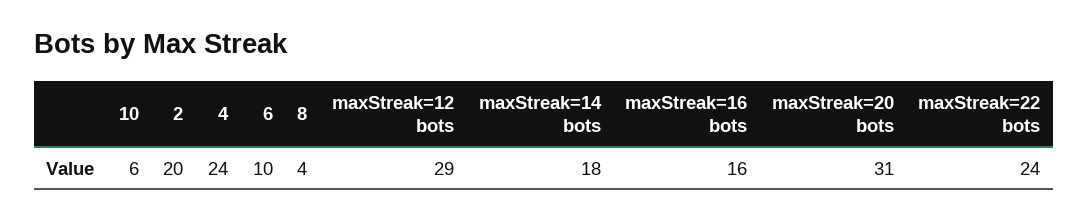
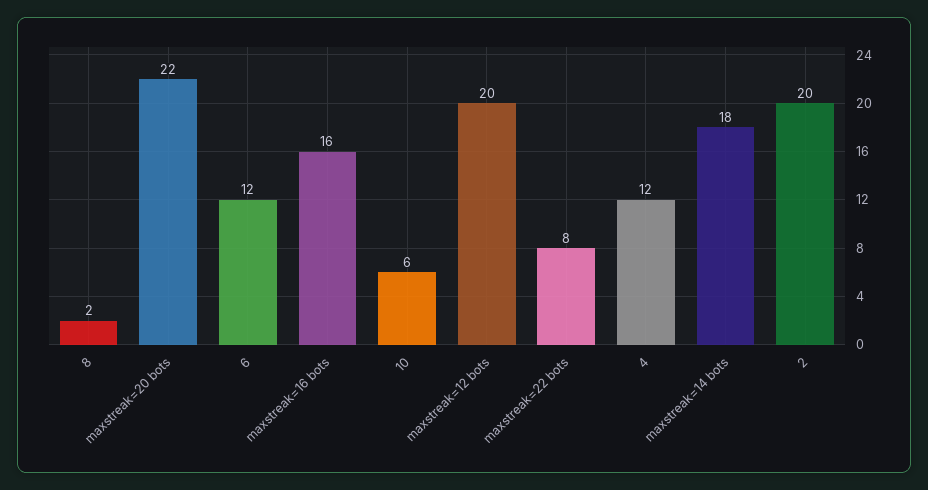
4: 24 -> 12
6: 10 -> 12
8: 4 -> 2
maxStreak=12 bots: 29 -> 20
maxStreak=20 bots: 31 -> 22
maxStreak=22 bots: 24 -> 8

